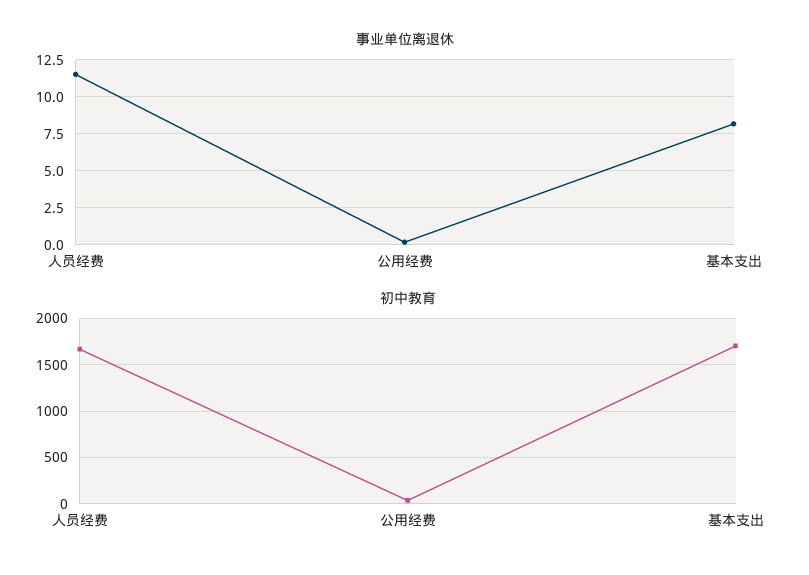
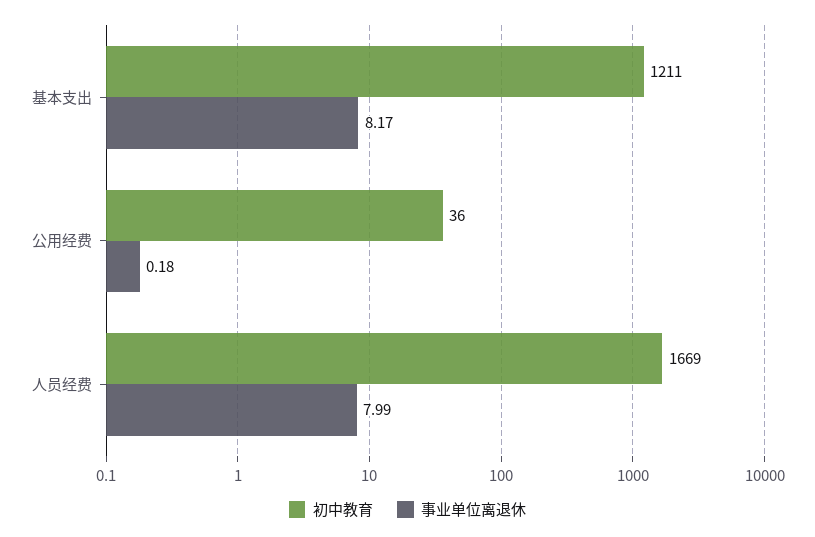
事业单位离退休, 人员经费: 11.5 -> 7.99
初中教育, 基本支出: 1700 -> 1211

